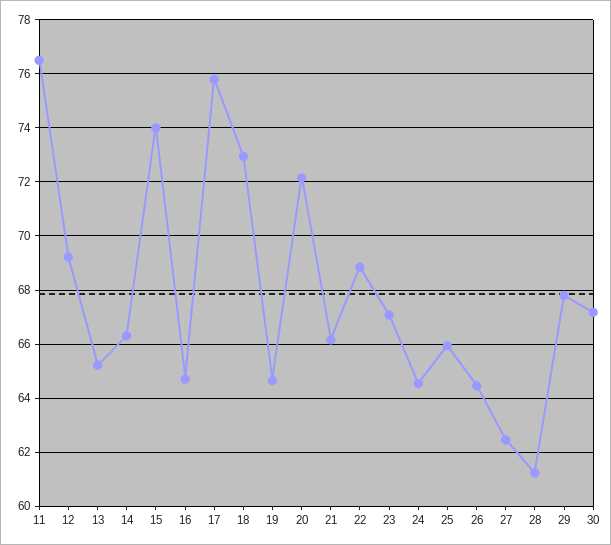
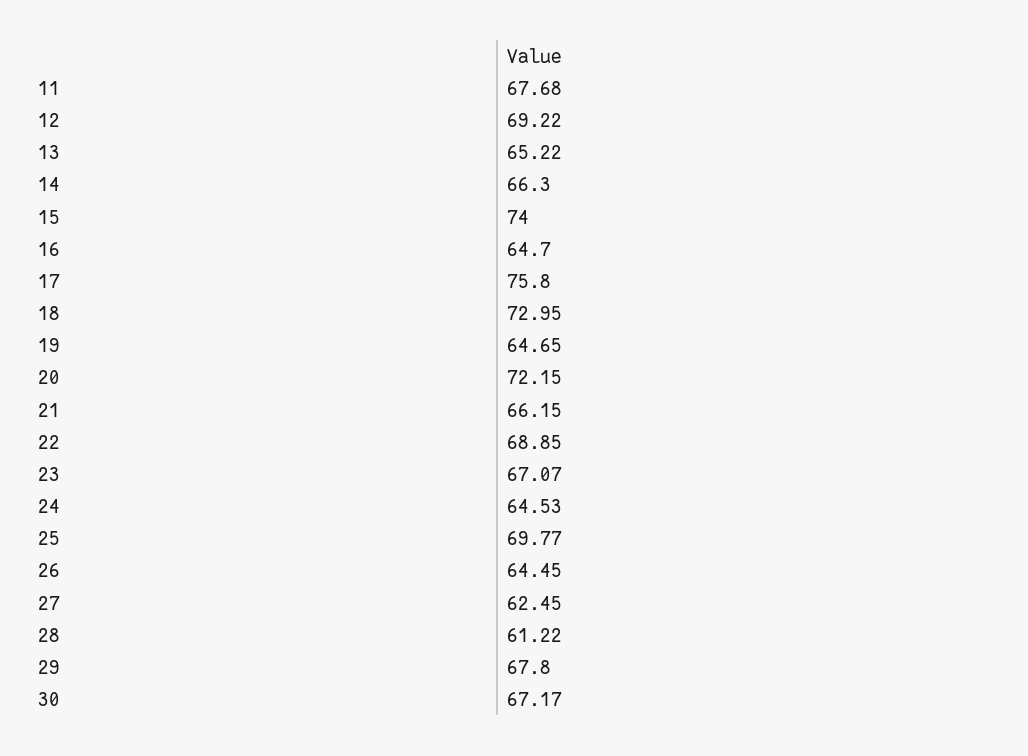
11: 76.5 -> 67.68
25: 66 -> 69.77

